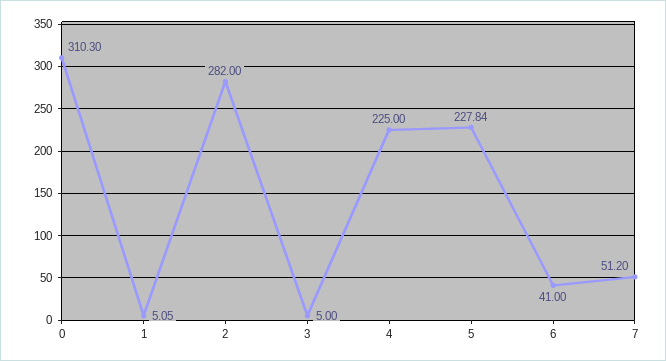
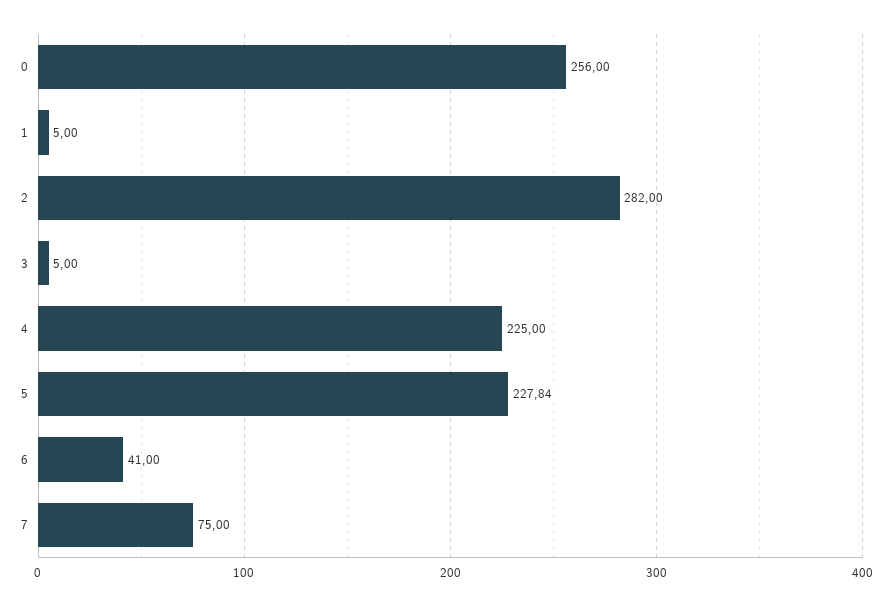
0: 310.3 -> 256
1: 5.05 -> 5
7: 51.2 -> 75

